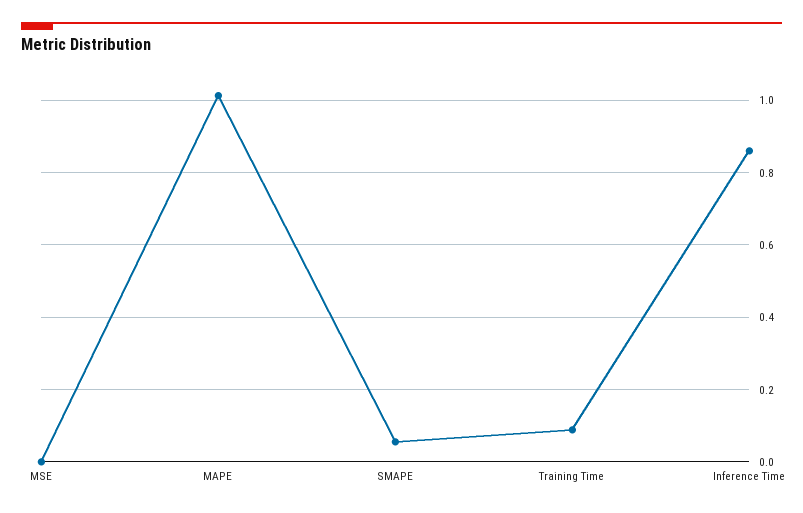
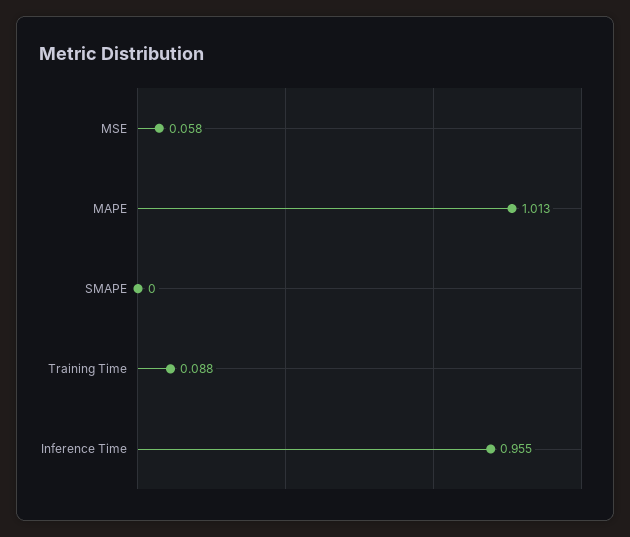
MSE: 0 -> 0.058
SMAPE: 0.06 -> 0
Inference Time: 0.86 -> 0.955

